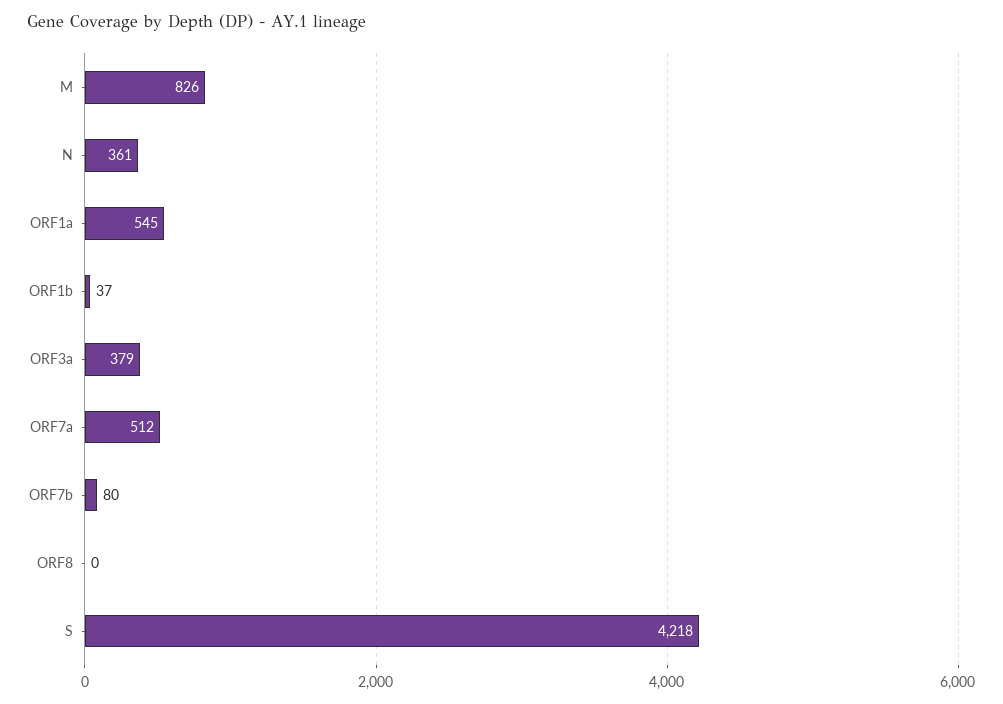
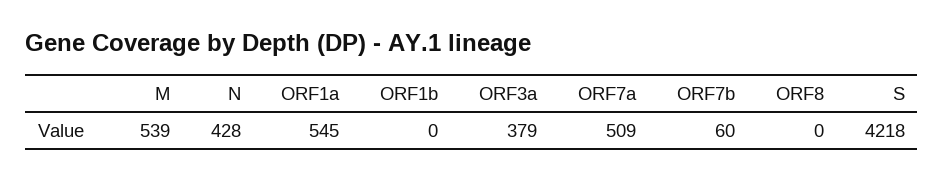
M: 826 -> 539
N: 361 -> 428
ORF1b: 37 -> 0
ORF7a: 512 -> 509
ORF7b: 80 -> 60

